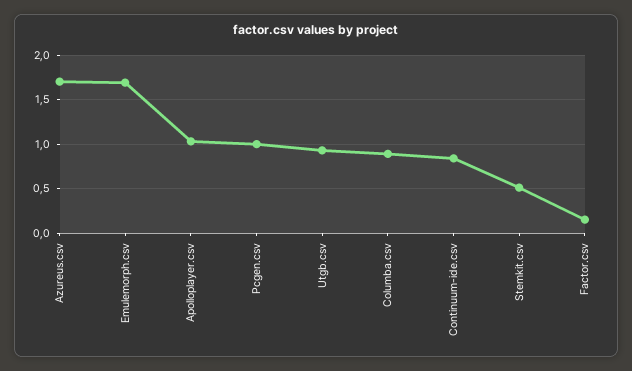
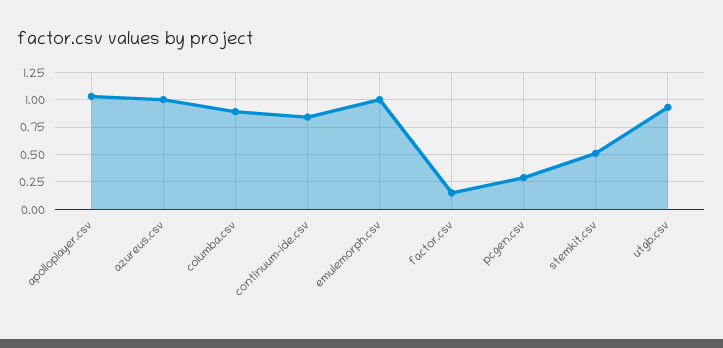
Azureus.csv: 1.7 -> 1
Emulemorph.csv: 1.7 -> 1
Pcgen.csv: 1 -> 0.25

